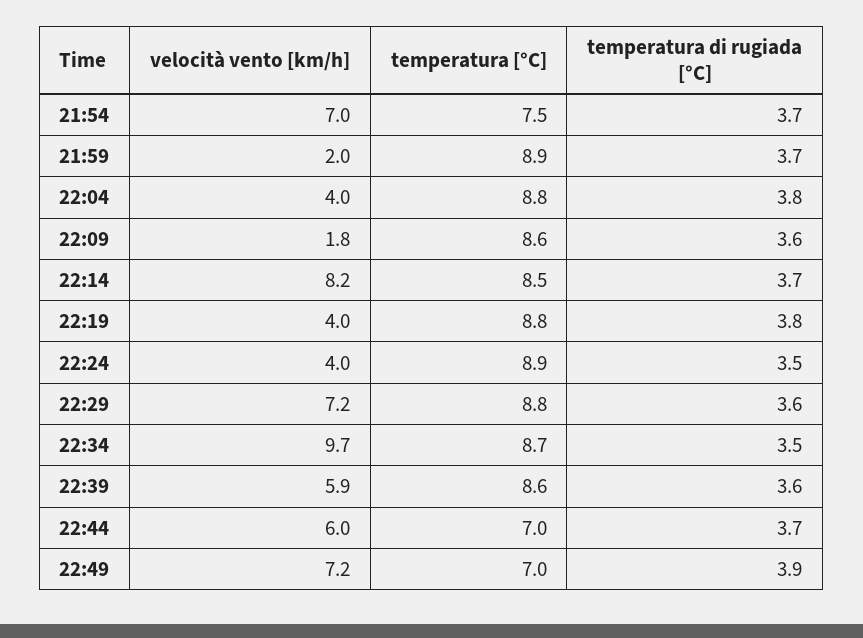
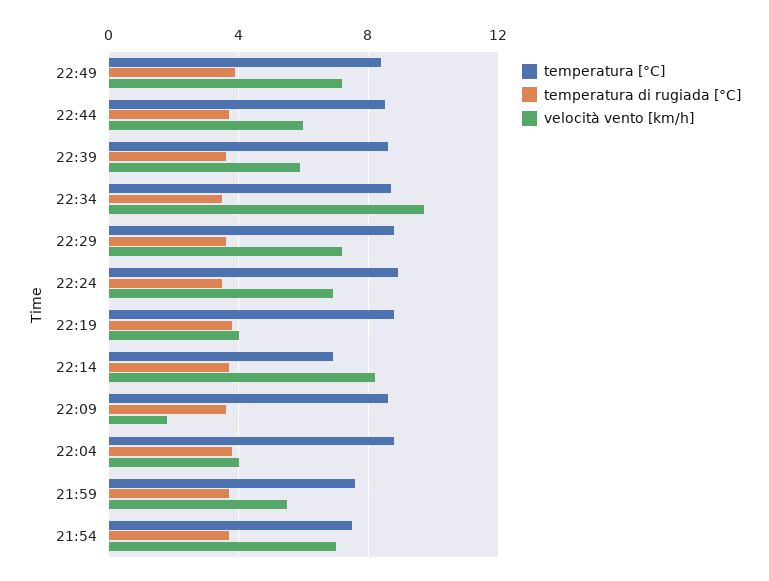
velocità vento [km/h], 21:59: 2 -> 5.5
temperatura [°C], 21:59: 8.9 -> 7.5
temperatura [°C], 22:14: 8.5 -> 7
velocità vento [km/h], 22:24: 4 -> 7
temperatura [°C], 22:44: 7 -> 8.5
temperatura [°C], 22:49: 7 -> 8.5

